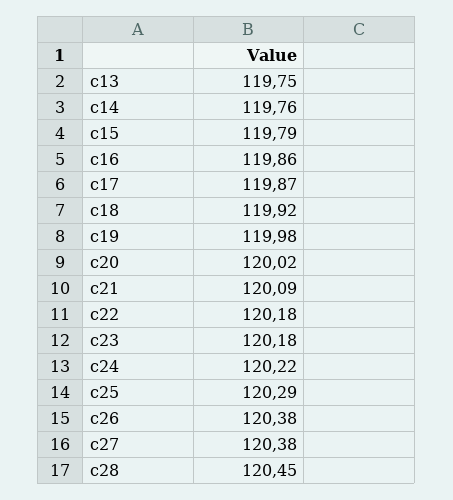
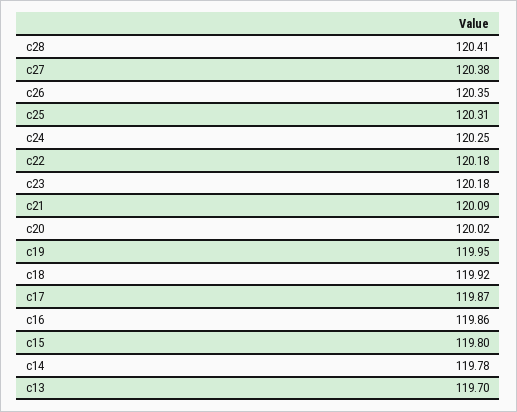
c13: 119.75 -> 119.7
c14: 119.76 -> 119.78
c15: 119.79 -> 119.8
c19: 119.98 -> 119.95
c24: 120.22 -> 120.25
c25: 120.29 -> 120.31
c26: 120.38 -> 120.35
c28: 120.45 -> 120.41

